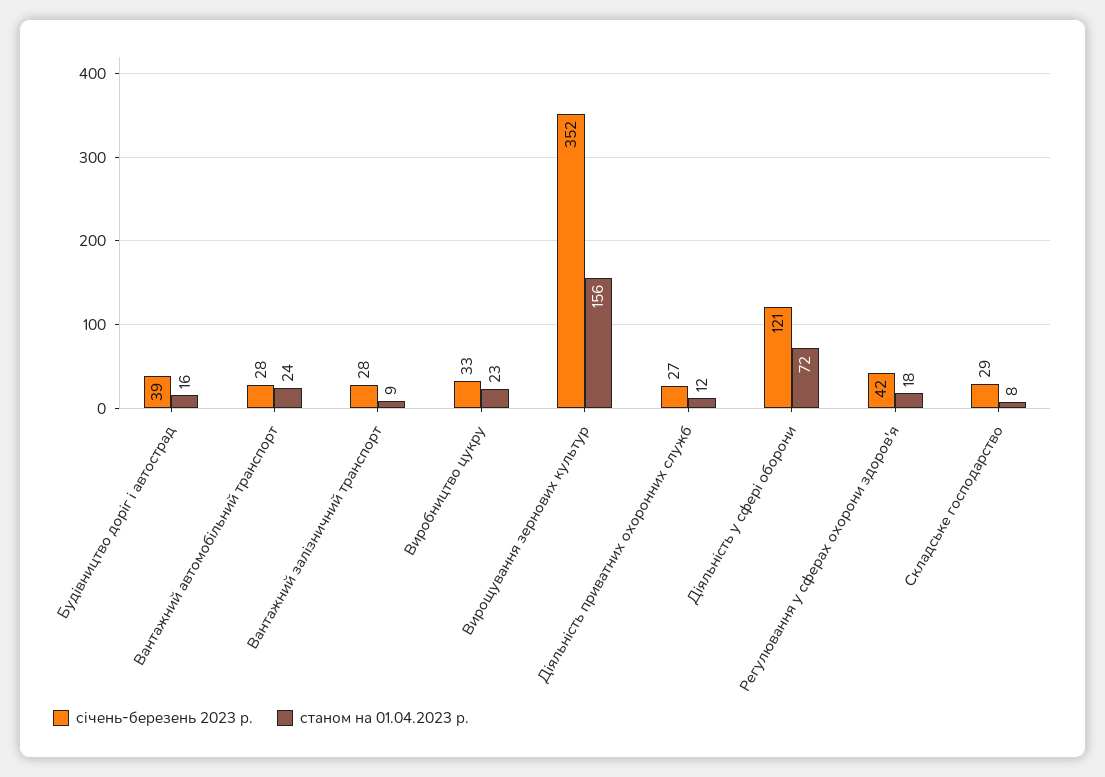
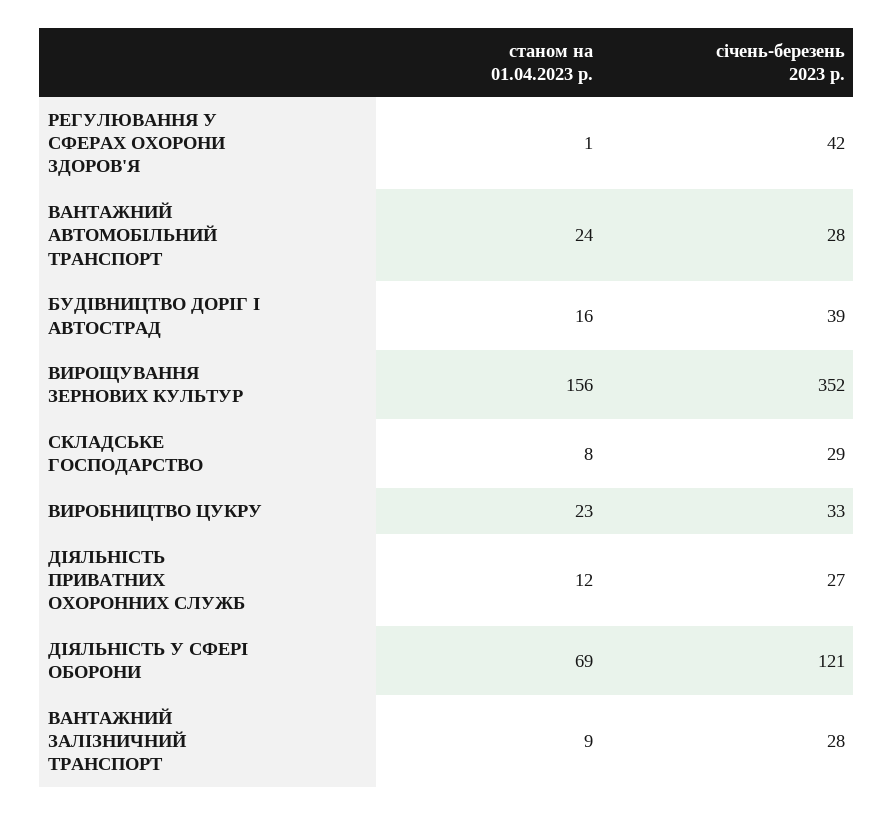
станом на 01.04.2023 р., Діяльність у сфері оборони: 72 -> 69
станом на 01.04.2023 р., Регулювання у сферах охорони здоров'я: 18 -> 1

